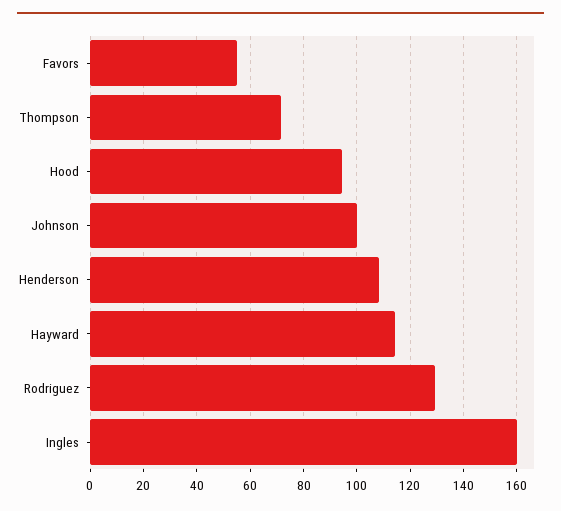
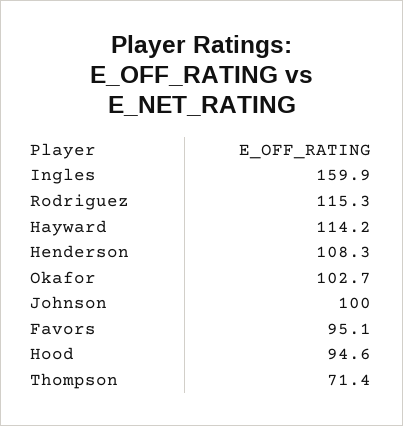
Favors: 55 -> 95.1
Rodriguez: 130 -> 115.3
Okafor: none -> 102.7

